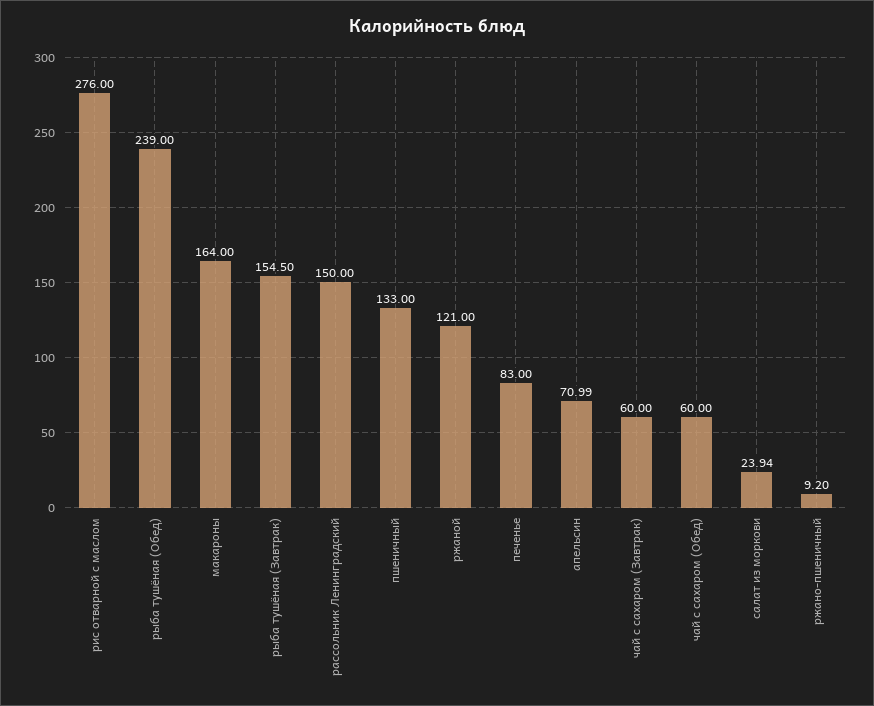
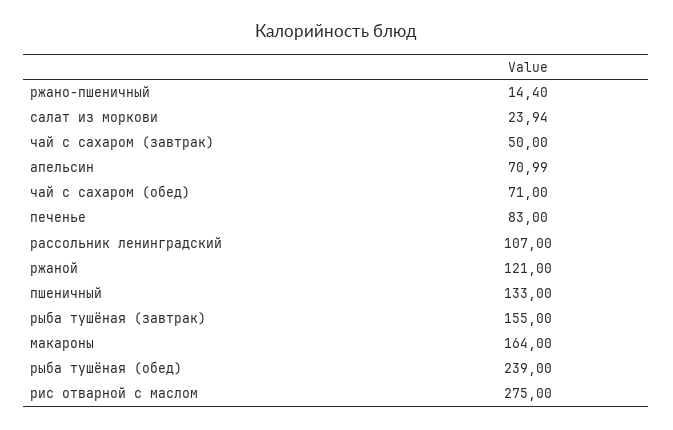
рис отварной с маслом: 276 -> 275
рыба тушёная (Завтрак): 154.5 -> 155
рассольник Ленинградский: 150 -> 107
чай с сахаром (Завтрак): 60 -> 50
чай с сахаром (Обед): 60 -> 71
ржано-пшеничный: 9.2 -> 14.4

